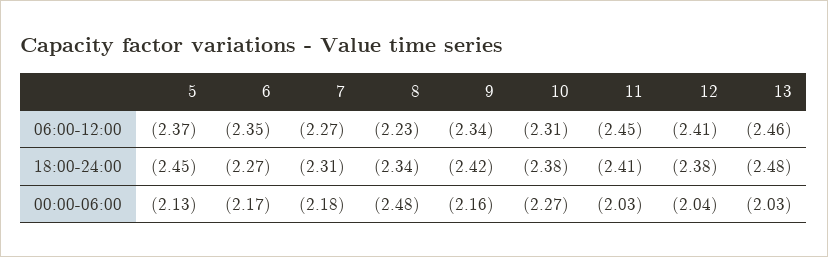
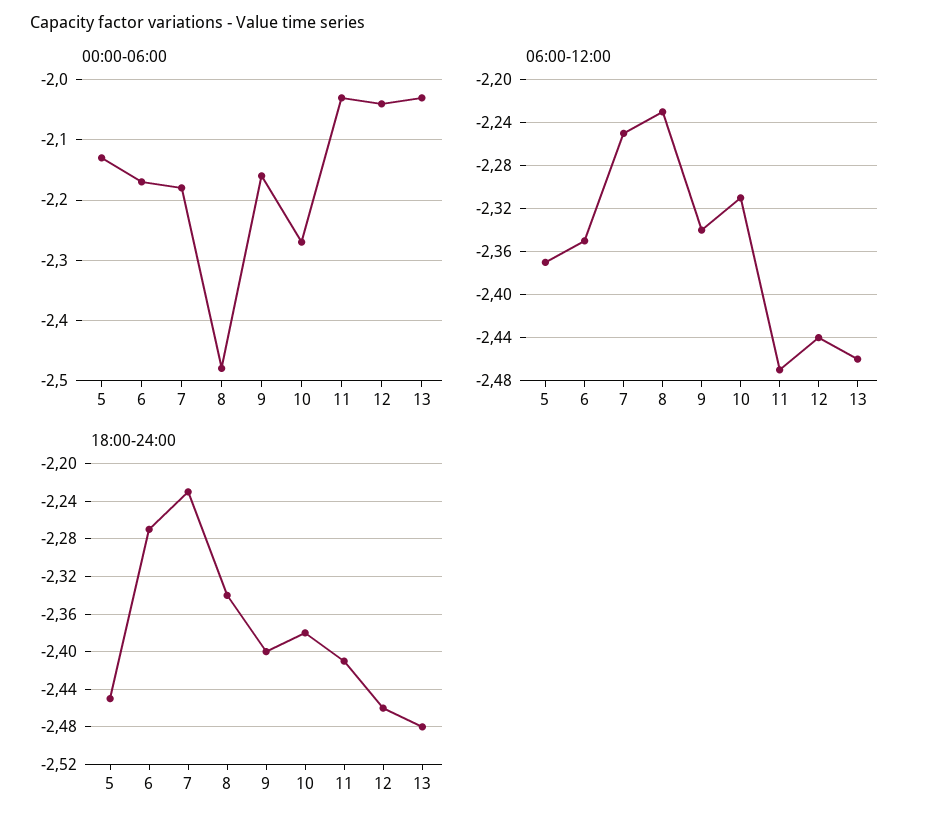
06:00-12:00, 7: -2.27 -> -2.25
06:00-12:00, 11: -2.45 -> -2.47
06:00-12:00, 12: -2.41 -> -2.44
18:00-24:00, 7: -2.31 -> -2.23
18:00-24:00, 9: -2.42 -> -2.4
18:00-24:00, 12: -2.38 -> -2.46

